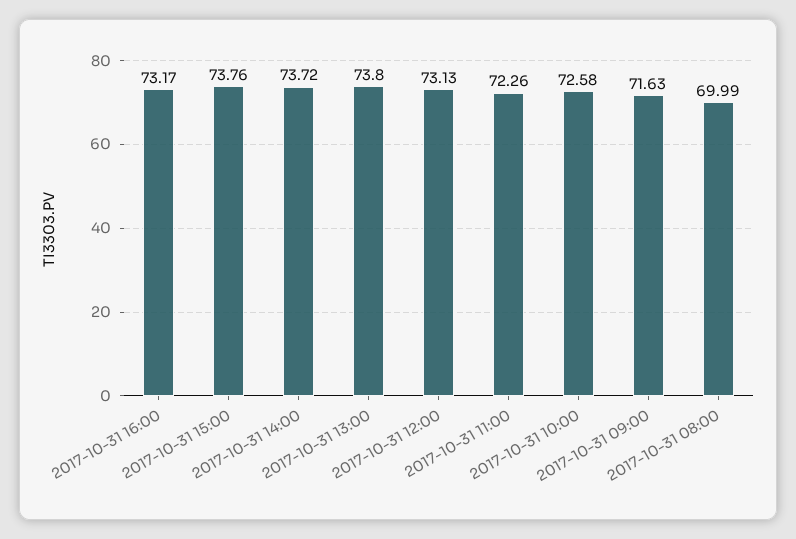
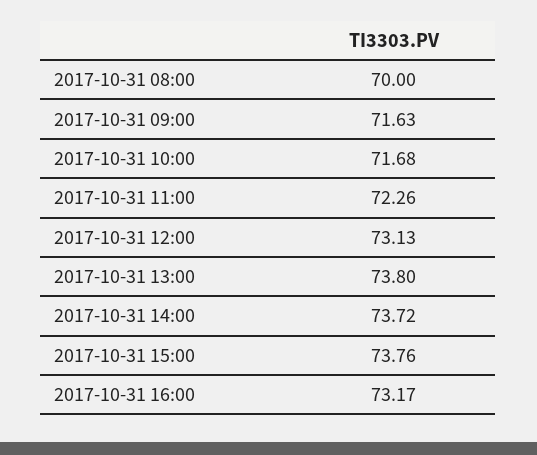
2017-10-31 10:00: 72.58 -> 71.68
2017-10-31 08:00: 69.99 -> 70

